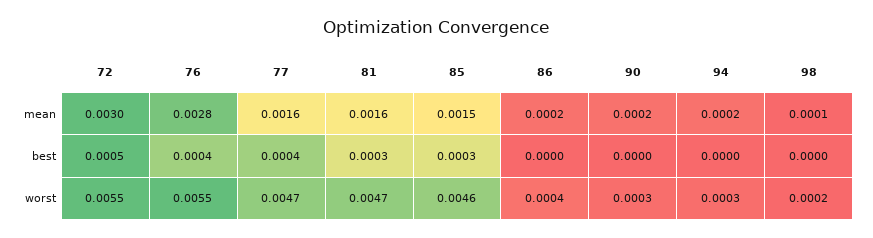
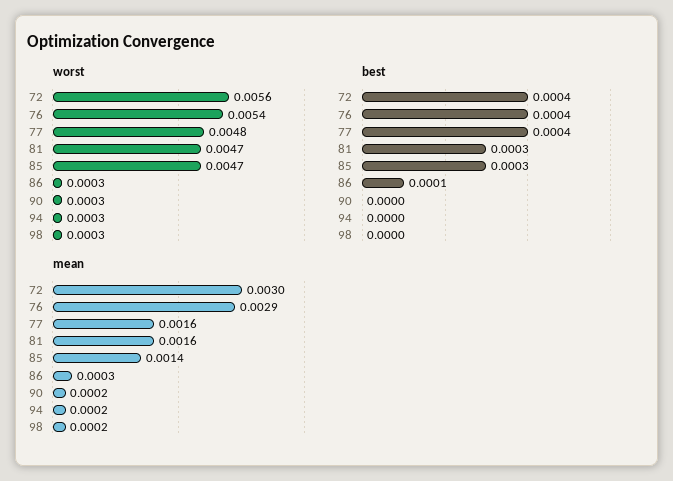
mean, 76: 0.0028 -> 0.0029
mean, 85: 0.0015 -> 0.0014
mean, 86: 0.0002 -> 0.0003
mean, 98: 0.0001 -> 0.0002
best, 72: 0.0005 -> 0.0004
best, 86: 0 -> 0.0001
worst, 72: 0.0055 -> 0.0056
worst, 76: 0.0055 -> 0.0054
worst, 77: 0.0047 -> 0.0048
worst, 85: 0.0046 -> 0.0047
worst, 86: 0.0004 -> 0.0003
worst, 98: 0.0002 -> 0.0003

